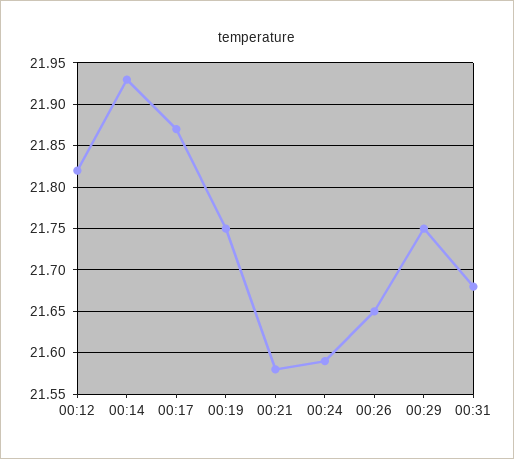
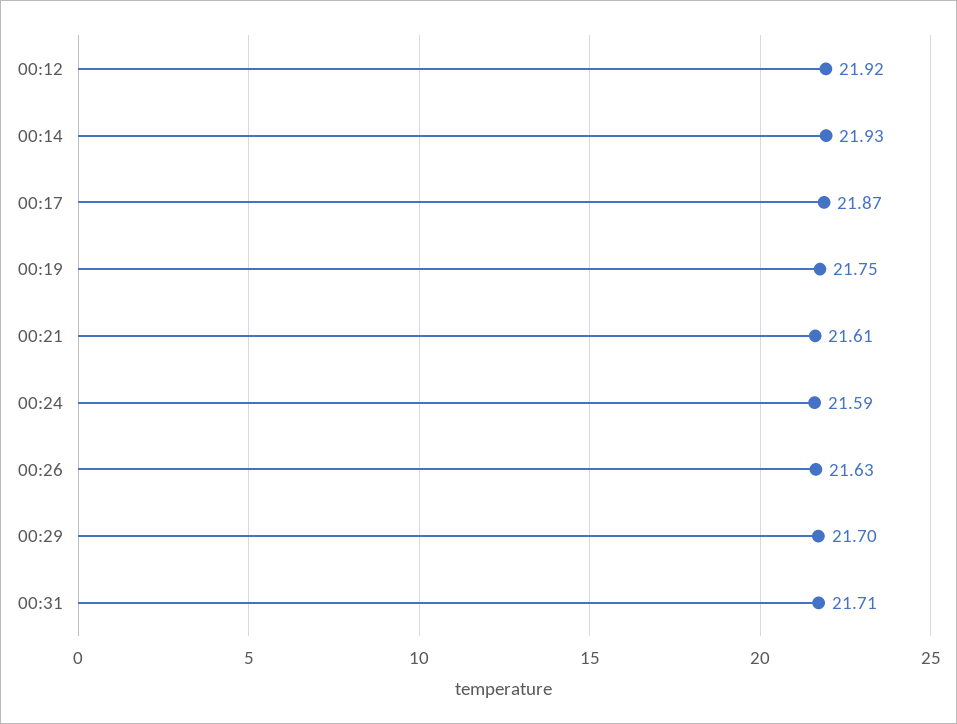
00:12: 21.82 -> 21.92
00:21: 21.58 -> 21.61
00:26: 21.65 -> 21.63
00:29: 21.75 -> 21.7
00:31: 21.68 -> 21.71

